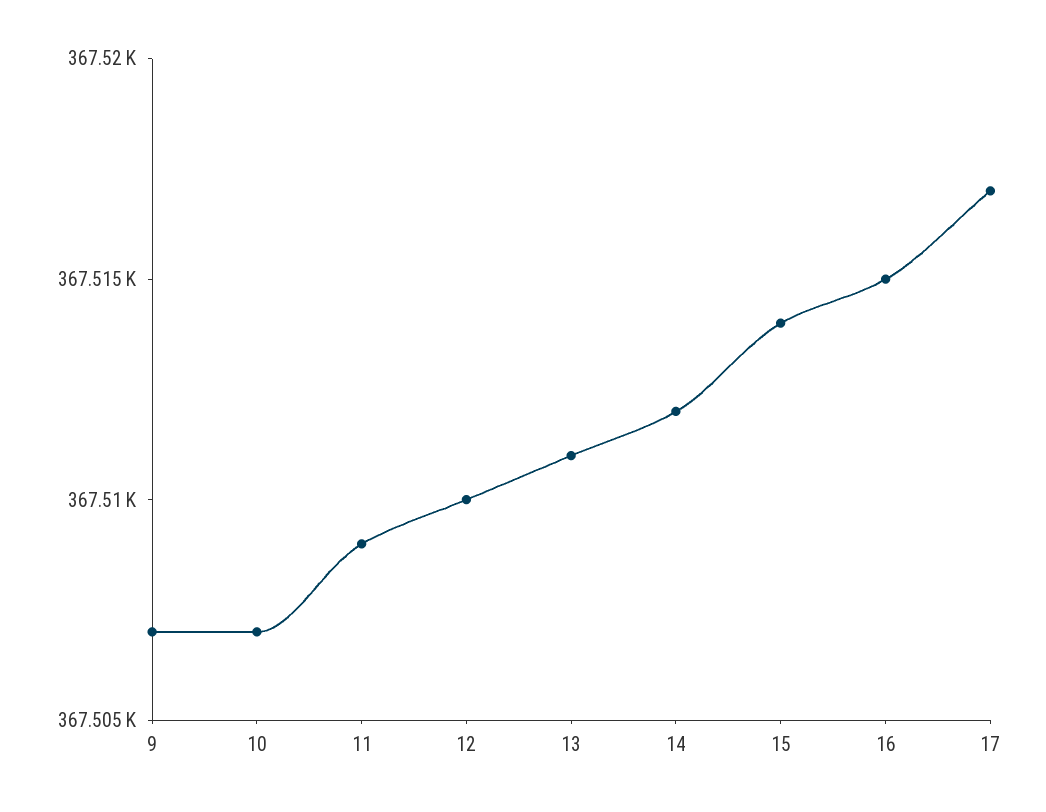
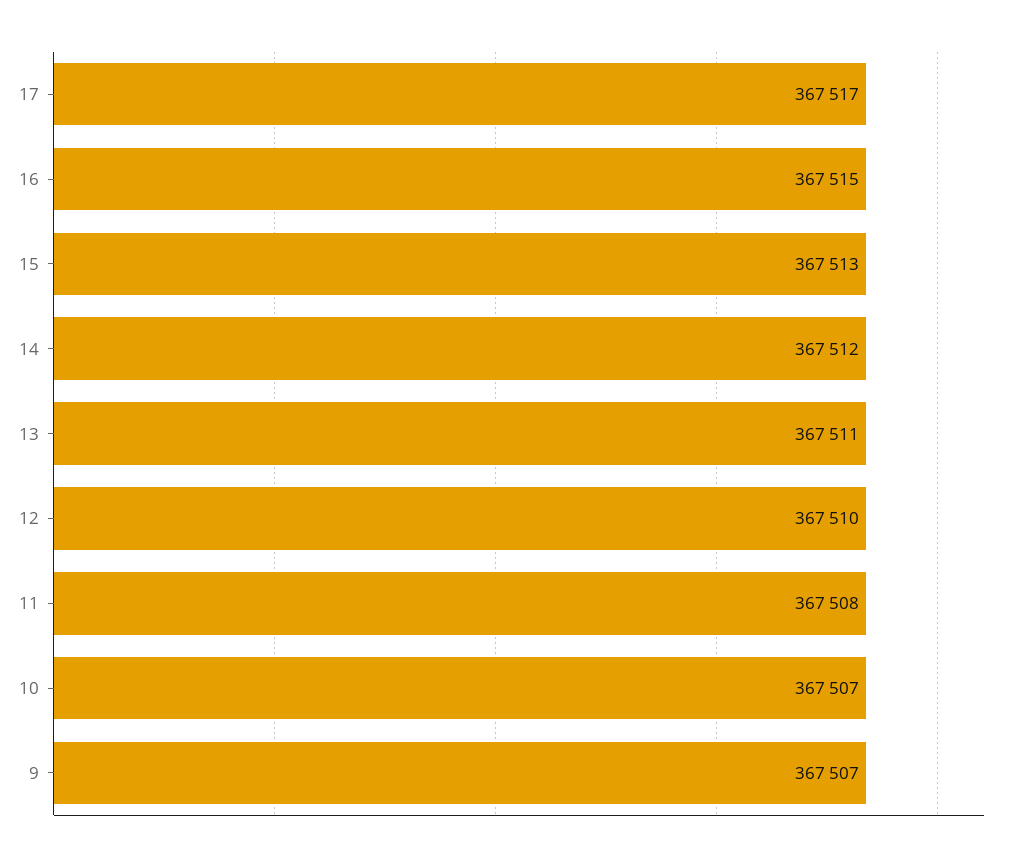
11: 367509 -> 367508
15: 367514 -> 367513

